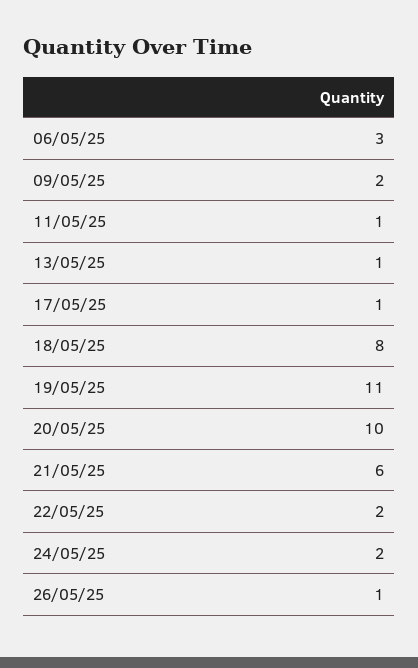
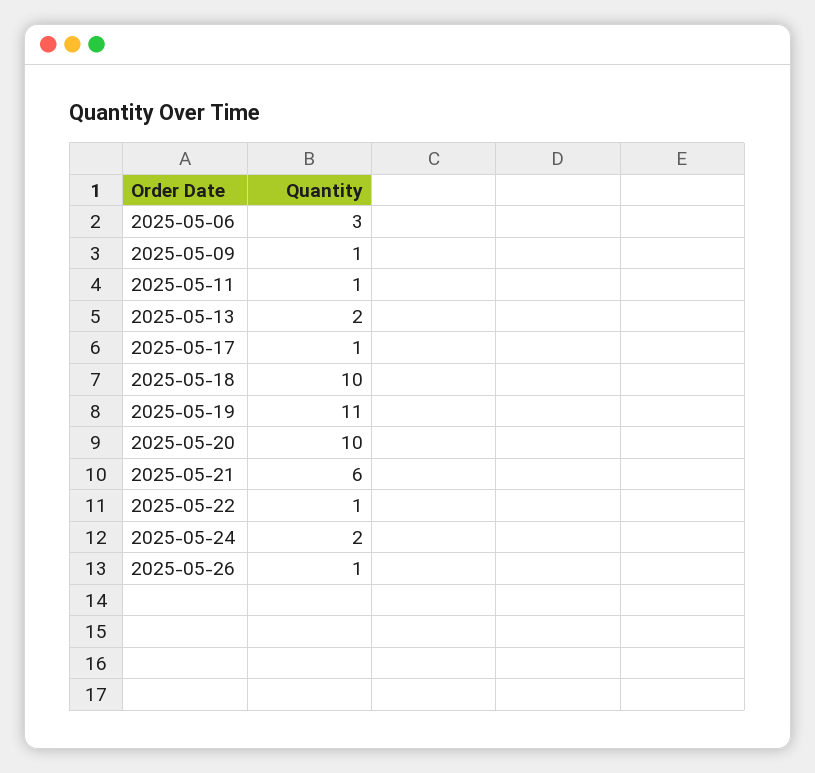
09/05/25: 2 -> 1
13/05/25: 1 -> 2
18/05/25: 8 -> 10
22/05/25: 2 -> 1

